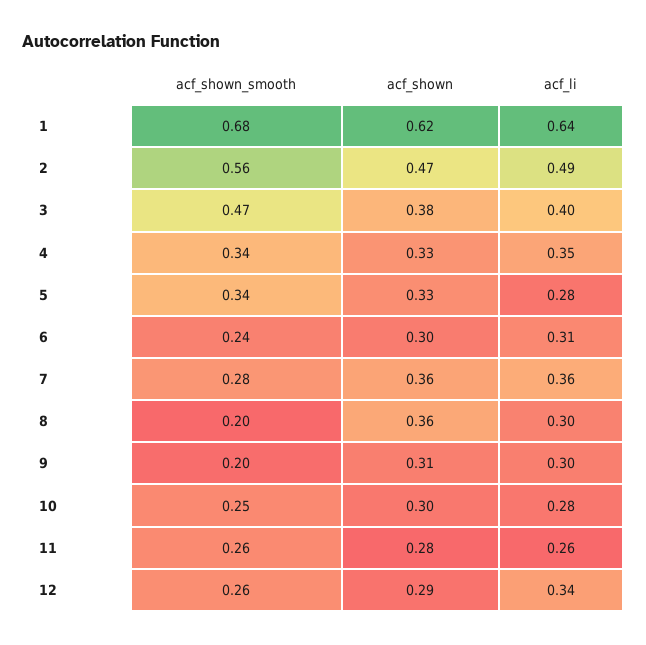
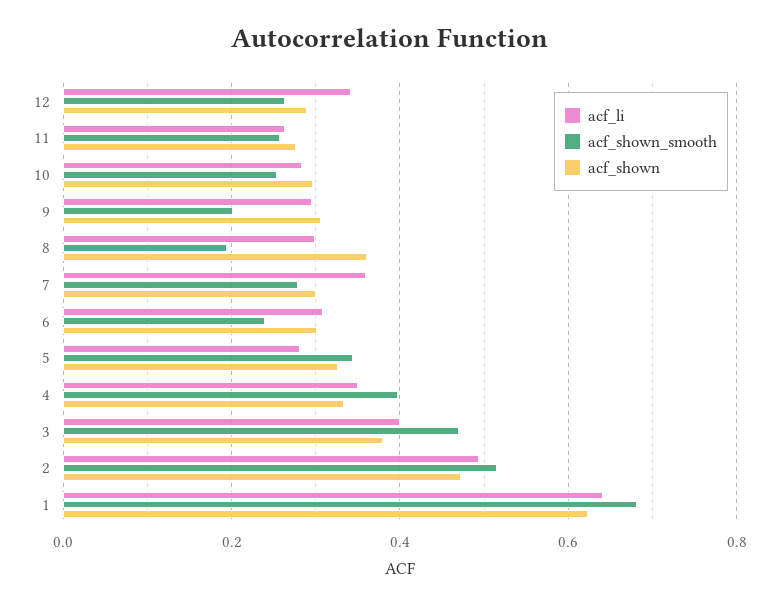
acf_shown_smooth, 2: 0.56 -> 0.52
acf_shown_smooth, 4: 0.34 -> 0.4
acf_shown, 7: 0.36 -> 0.3

